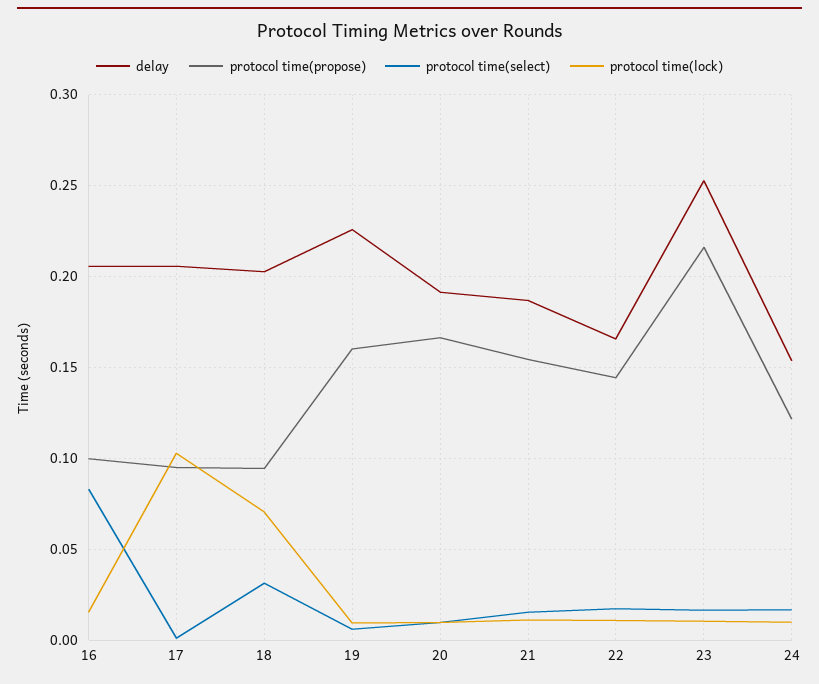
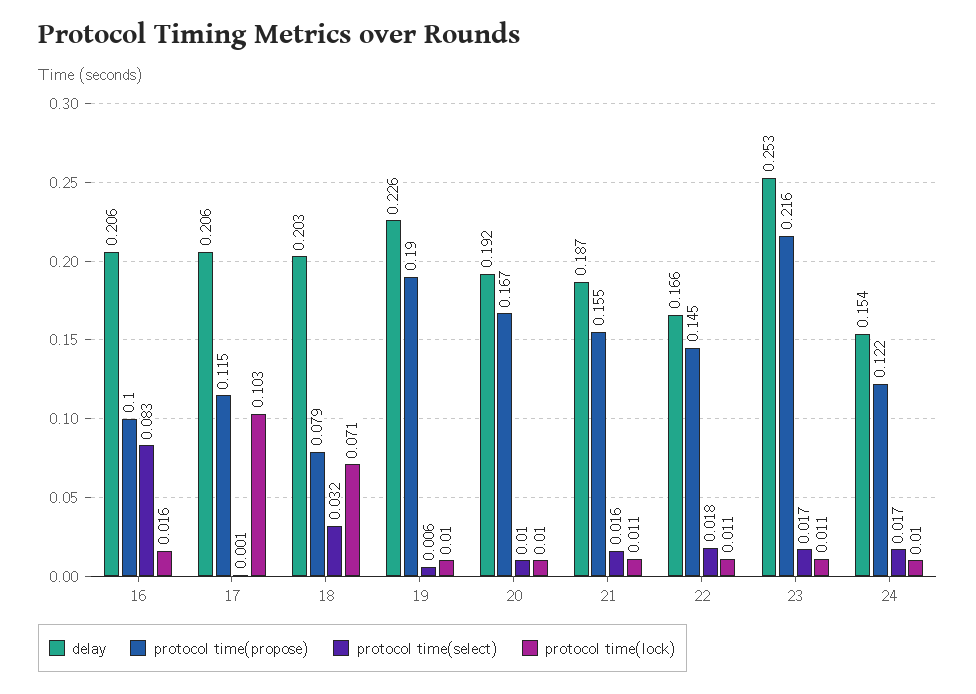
protocol time(propose), 17: 0.095 -> 0.115
protocol time(propose), 18: 0.095 -> 0.079
protocol time(propose), 19: 0.16 -> 0.19

